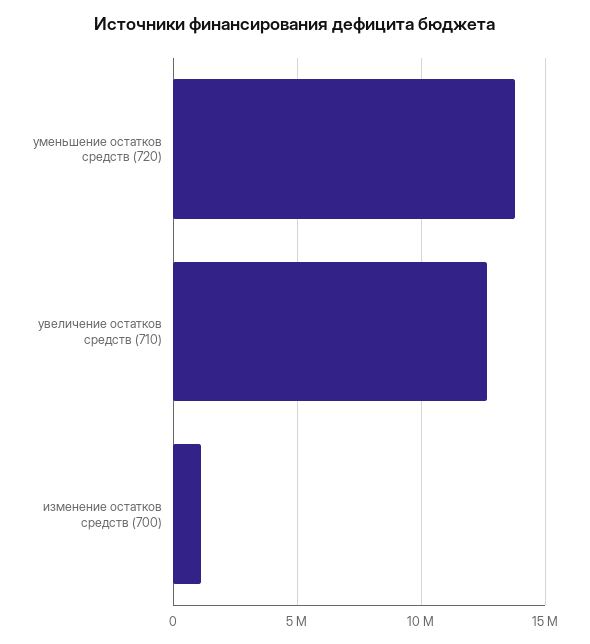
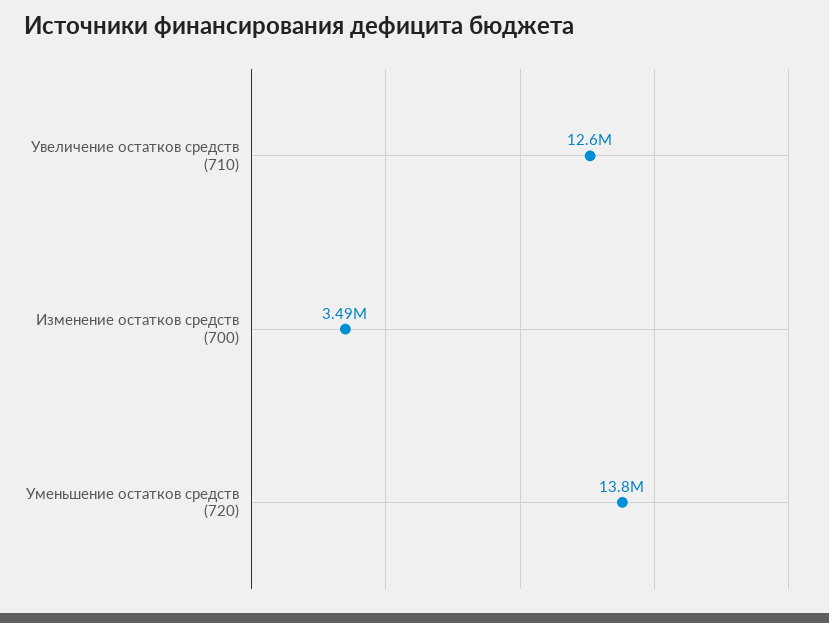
изменение остатков средств (700): 1000000 -> 3490000

